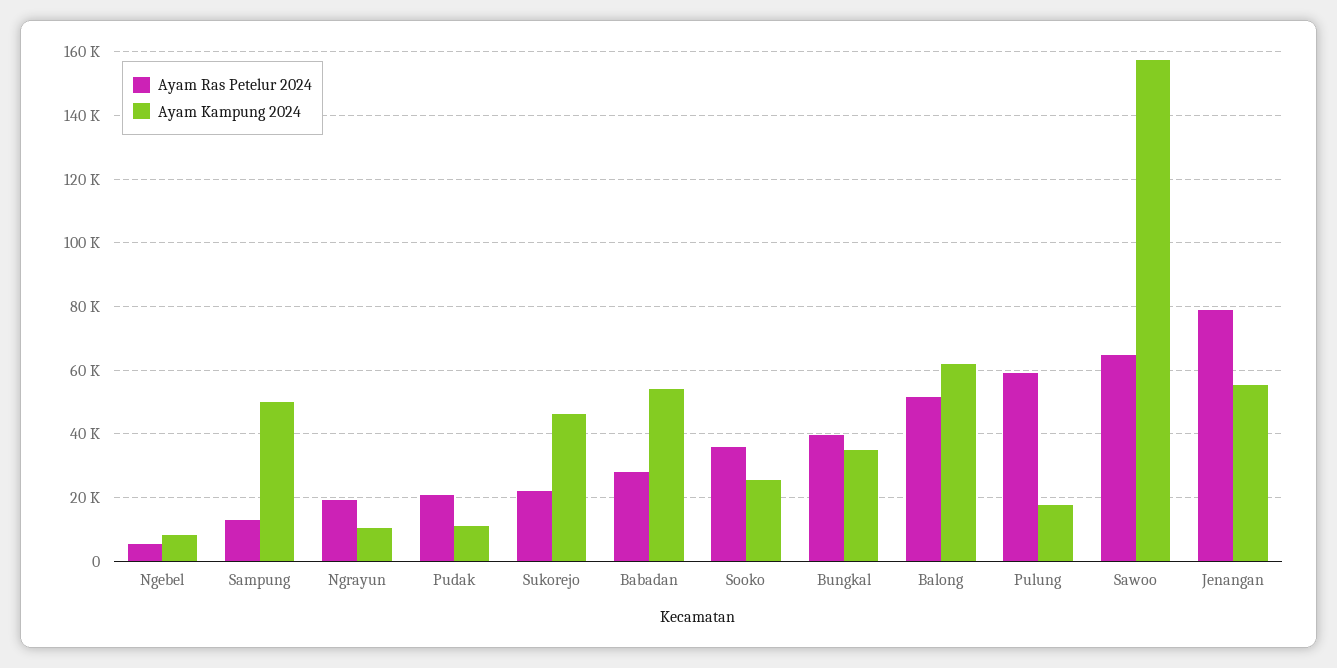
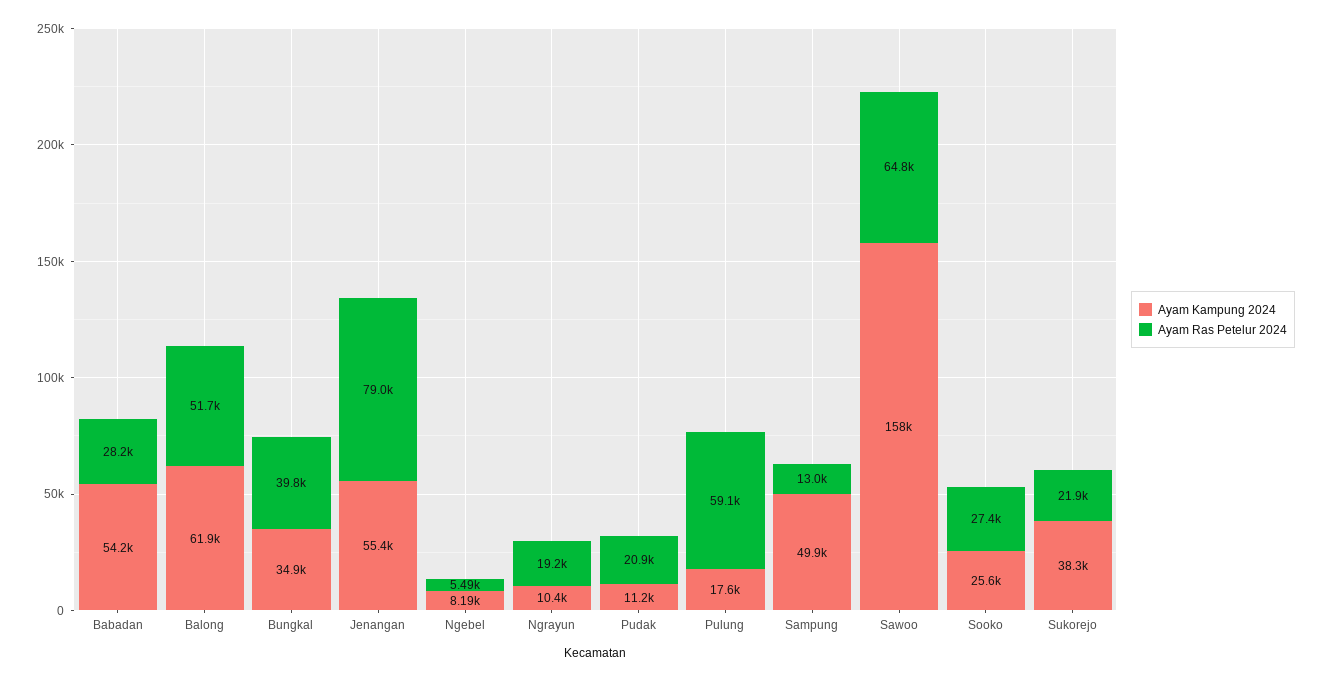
Ayam Kampung 2024, Sukorejo: 46000 -> 38300
Ayam Ras Petelur 2024, Sooko: 36000 -> 27400

